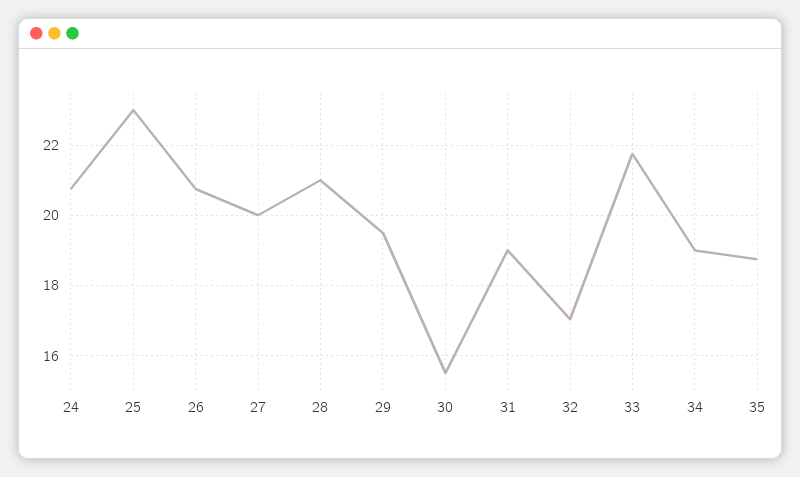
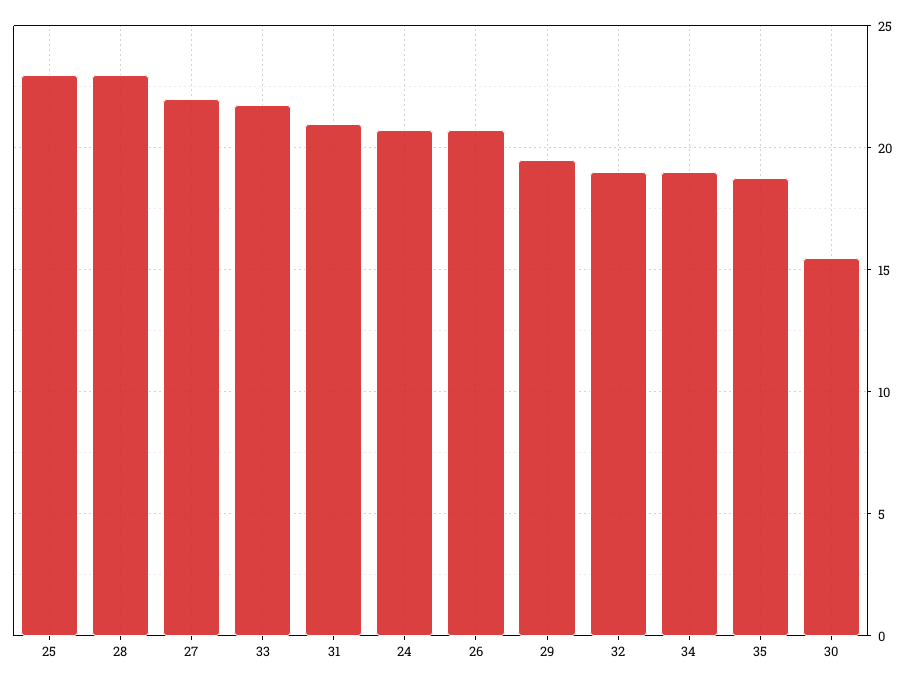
27: 20 -> 22
28: 21 -> 23
31: 19 -> 21
32: 17 -> 19

